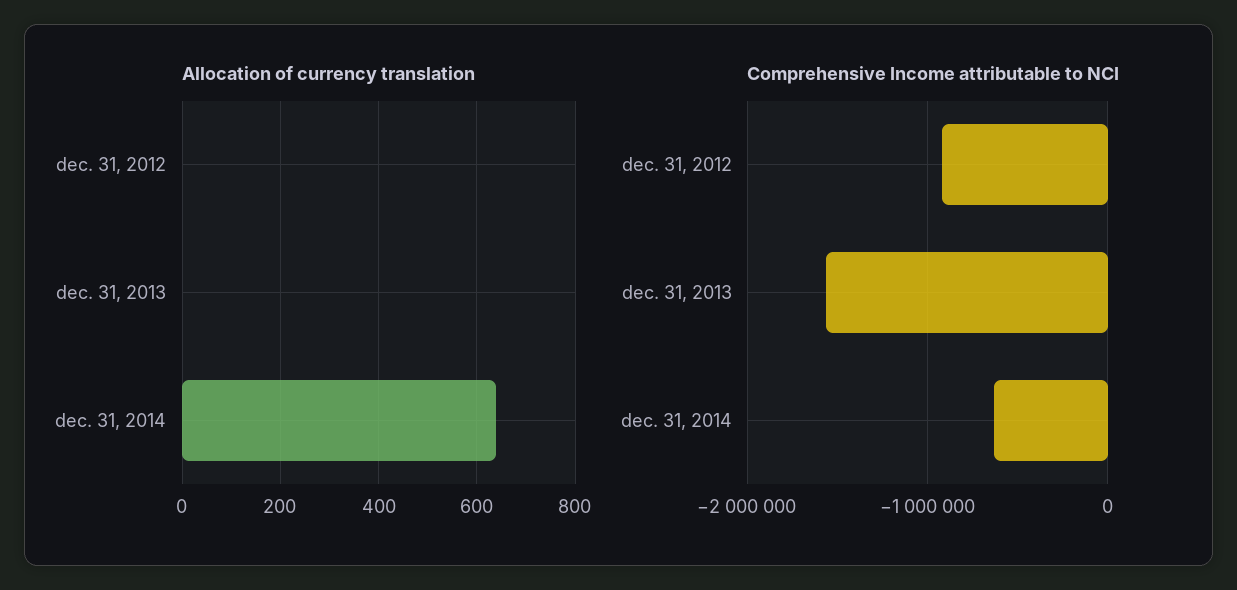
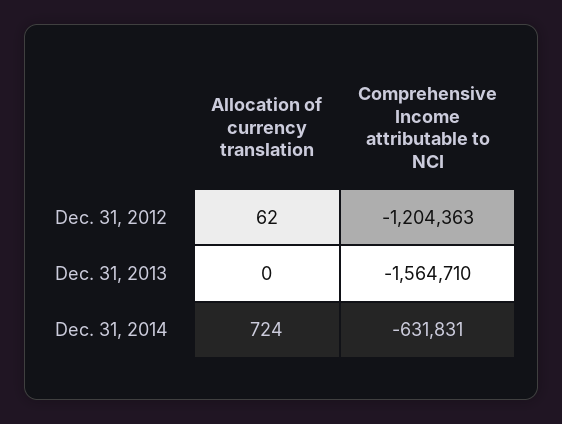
Allocation of currency translation, dec. 31, 2012: 0 -> 62
Allocation of currency translation, dec. 31, 2014: 640 -> 724
Comprehensive Income attributable to NCI, dec. 31, 2012: -900000 -> -1204363

